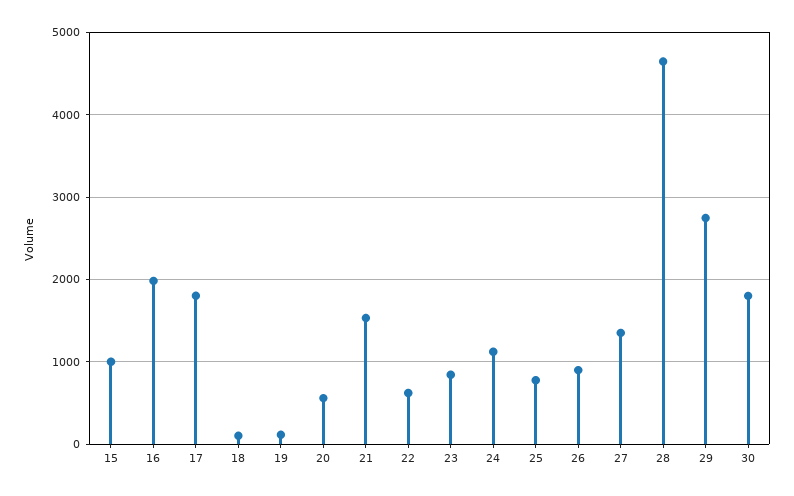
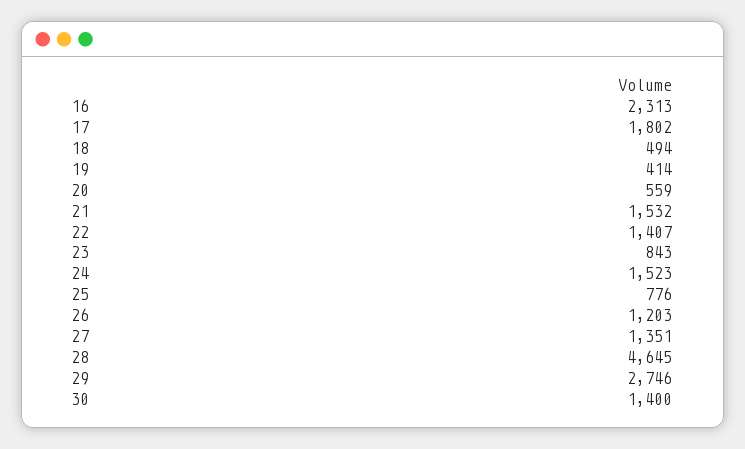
15: 1000 -> none
16: 2000 -> 2313
18: 100 -> 494
19: 100 -> 414
22: 600 -> 1407
24: 1100 -> 1523
26: 900 -> 1203
30: 1800 -> 1400

